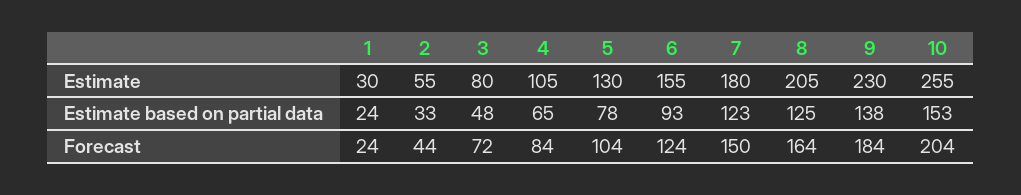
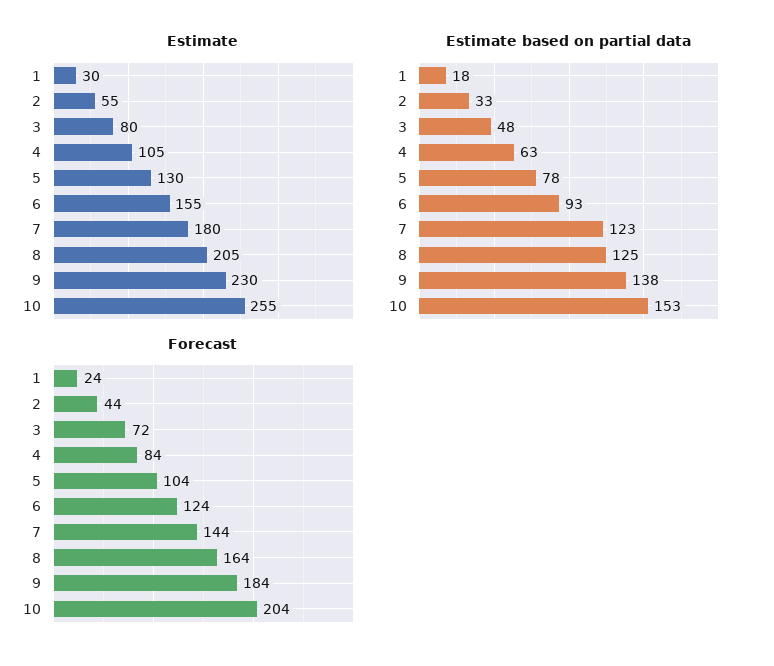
Estimate based on partial data, 1: 24 -> 18
Estimate based on partial data, 4: 65 -> 63
Forecast, 7: 150 -> 144

